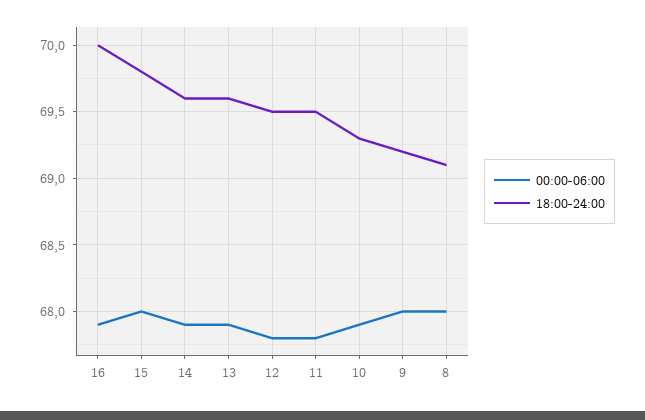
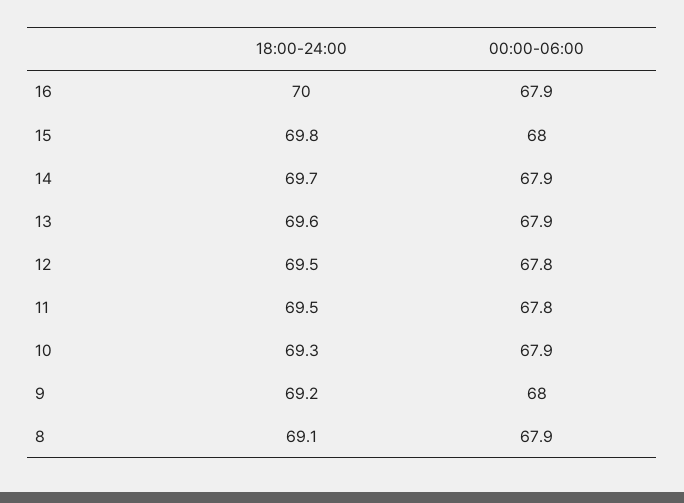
18:00-24:00, 14: 69.6 -> 69.7
00:00-06:00, 8: 68 -> 67.9

